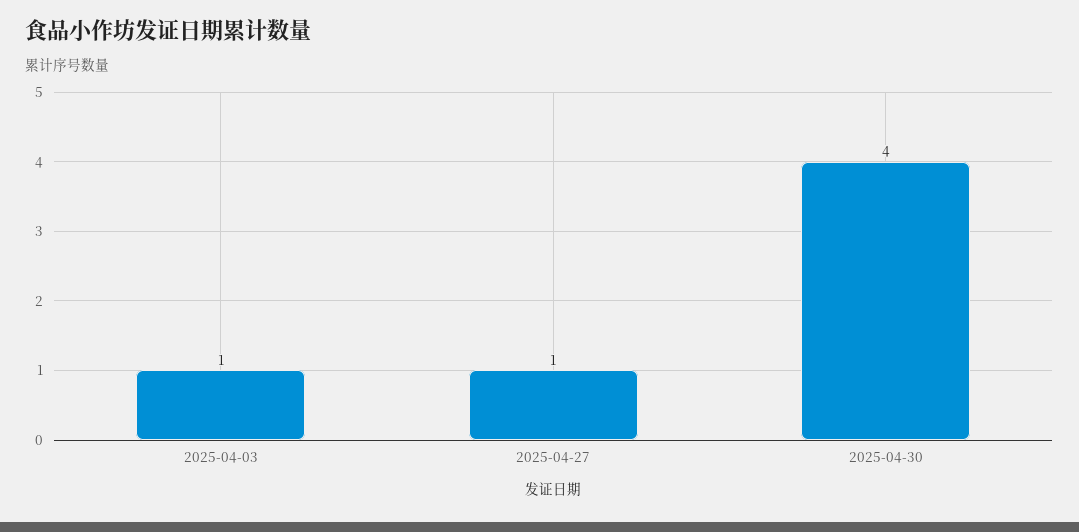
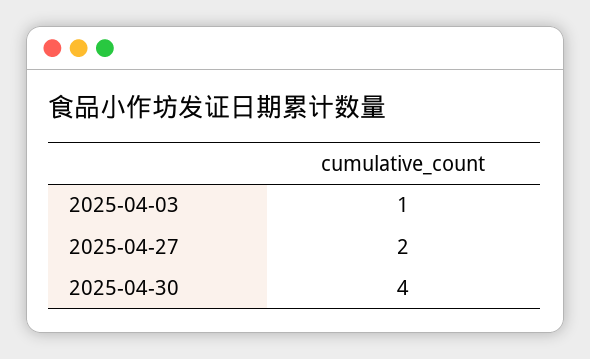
2025-04-27: 1 -> 2

